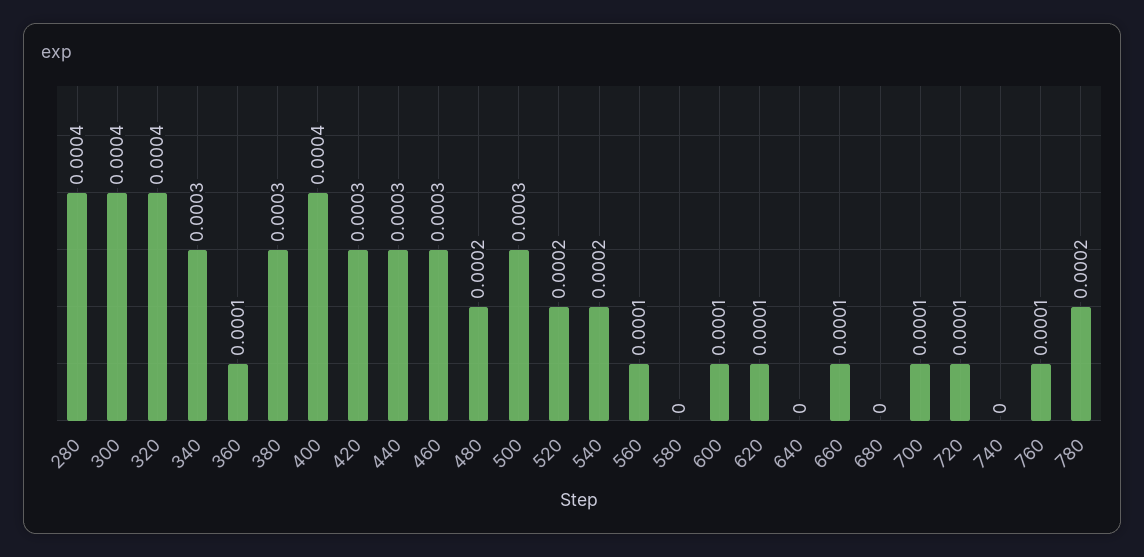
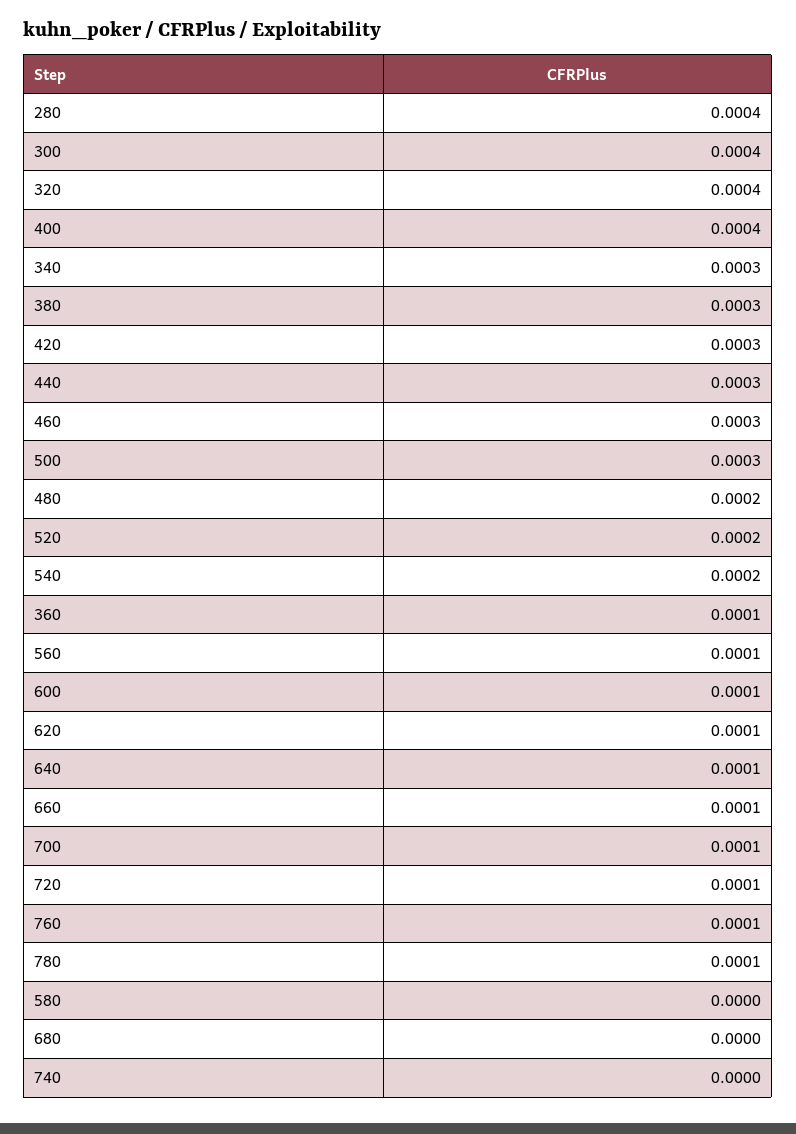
640: 0 -> 0.0001
780: 0.0002 -> 0.0001

